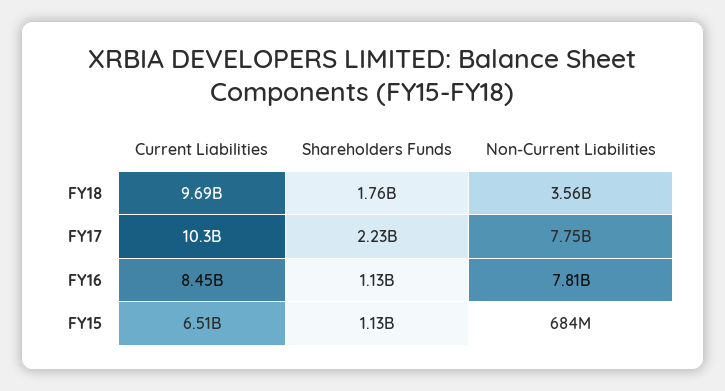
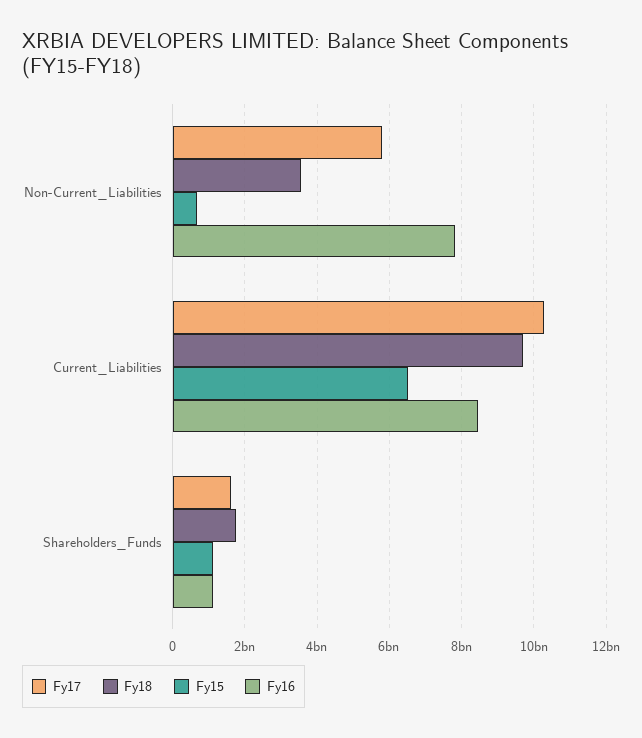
FY17, Shareholders Funds: 2230000000 -> 1600000000
FY17, Non-Current Liabilities: 7750000000 -> 5800000000

